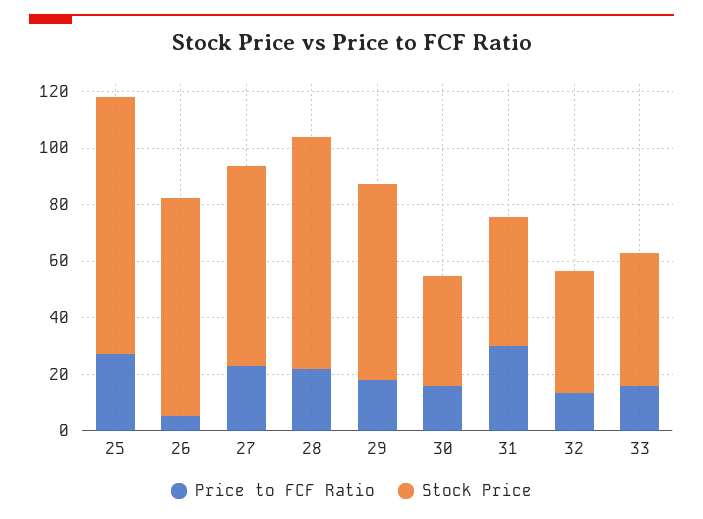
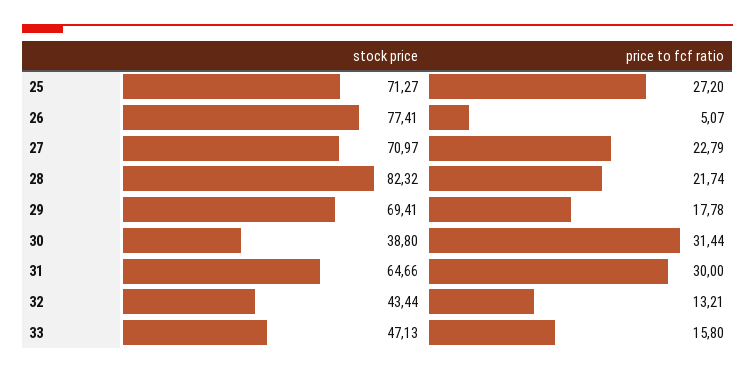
Stock Price, 25: 90 -> 71.27
Price to FCF Ratio, 30: 15 -> 31.44
Stock Price, 31: 45 -> 64.66

